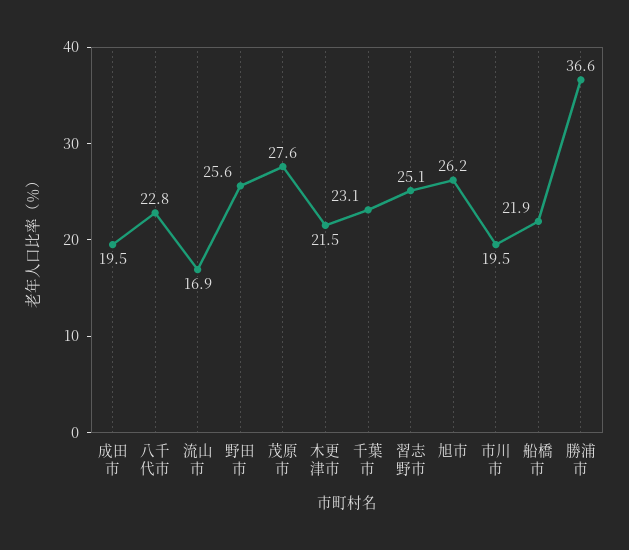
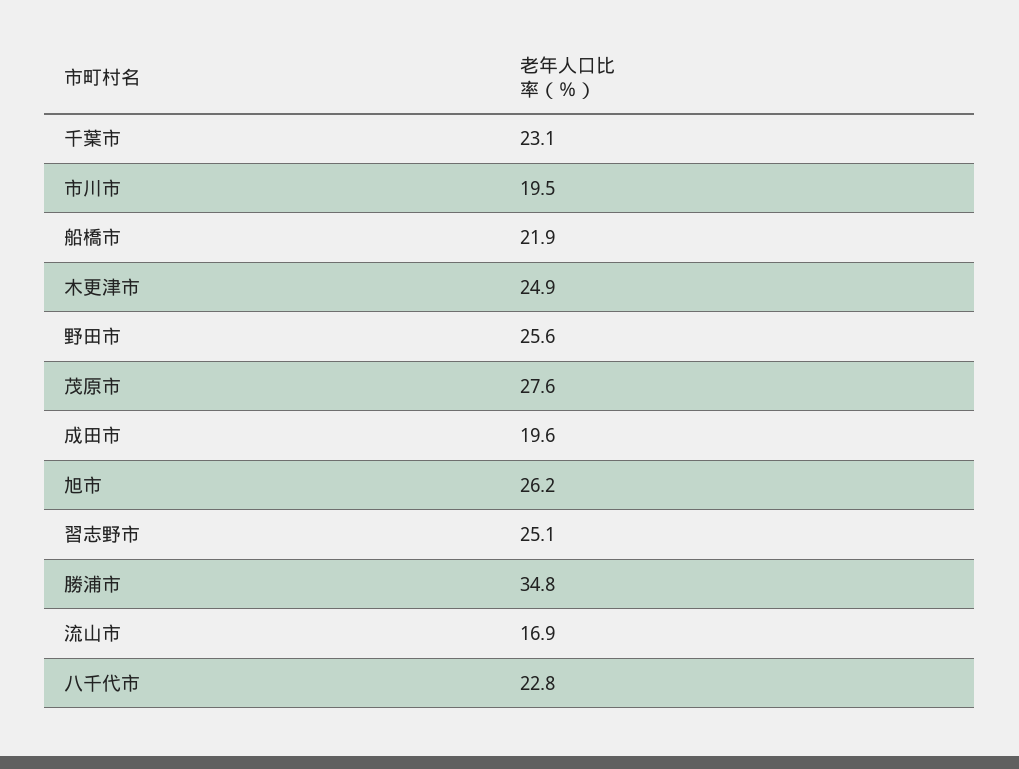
成田市: 19.5 -> 19.6
木更津市: 21.5 -> 24.9
勝浦市: 36.6 -> 34.8

